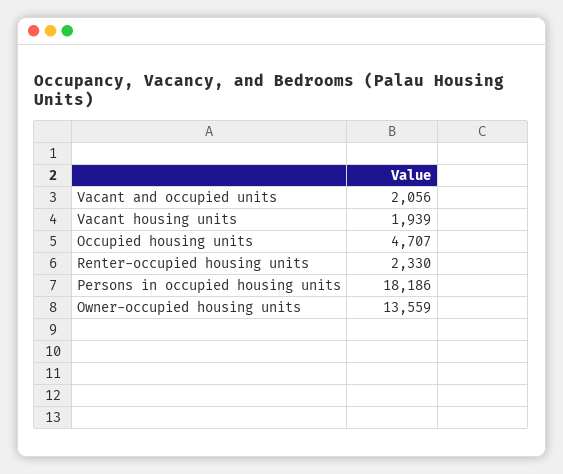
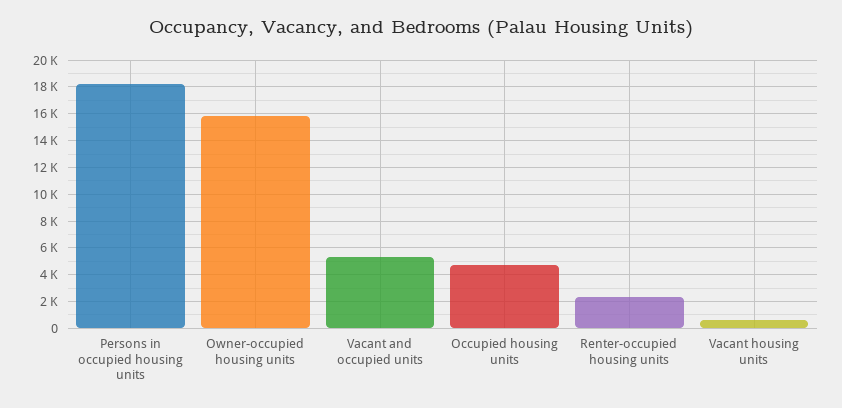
Vacant and occupied units: 2056 -> 5500
Vacant housing units: 1939 -> 500
Owner-occupied housing units: 13559 -> 16000

